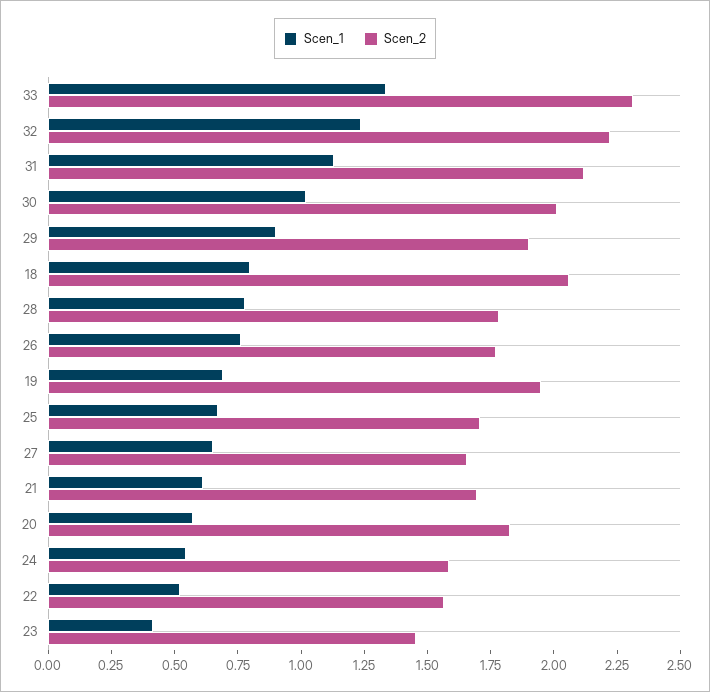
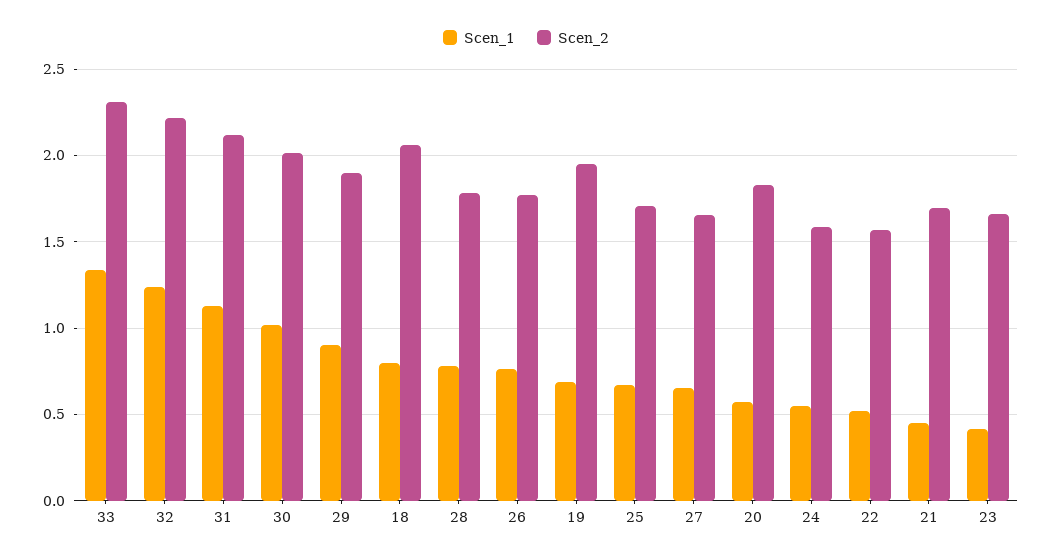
Scen_1, 21: 0.6 -> 0.45
Scen_2, 23: 1.45 -> 1.65

